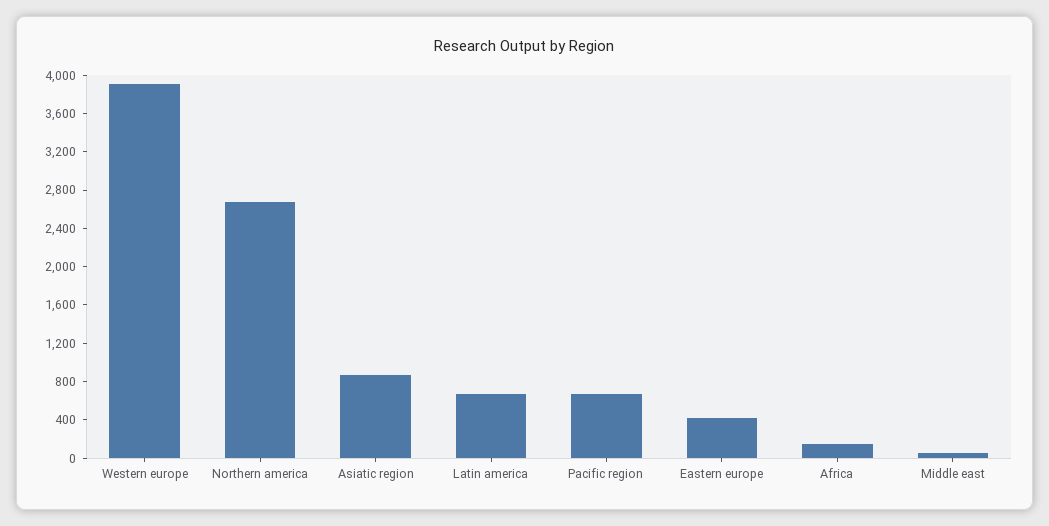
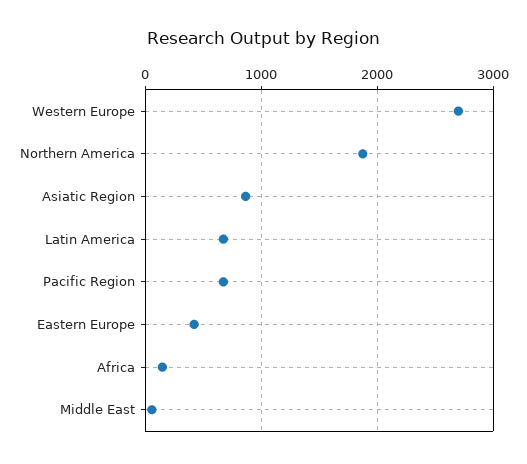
Western europe: 3900 -> 2700
Northern america: 2700 -> 1900

